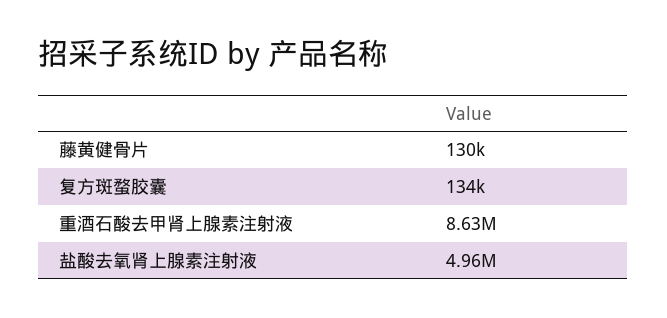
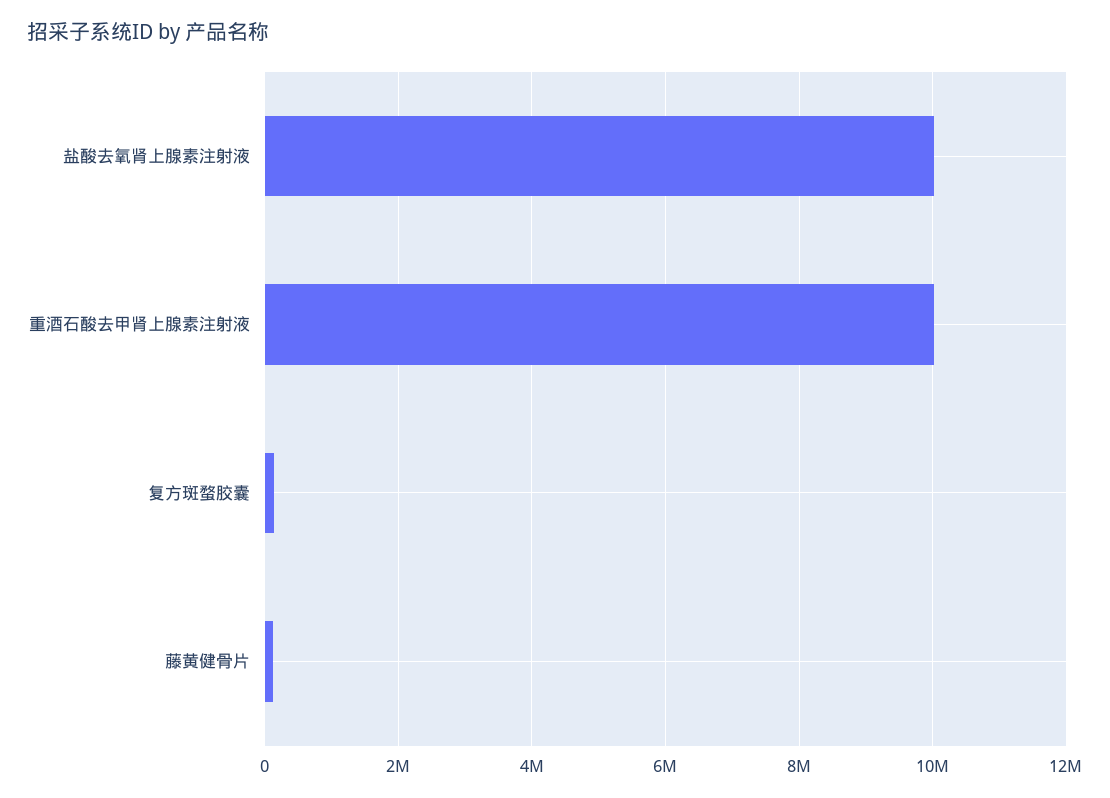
重酒石酸去甲肾上腺素注射液: 8630000 -> 10000000
盐酸去氧肾上腺素注射液: 4960000 -> 10000000

